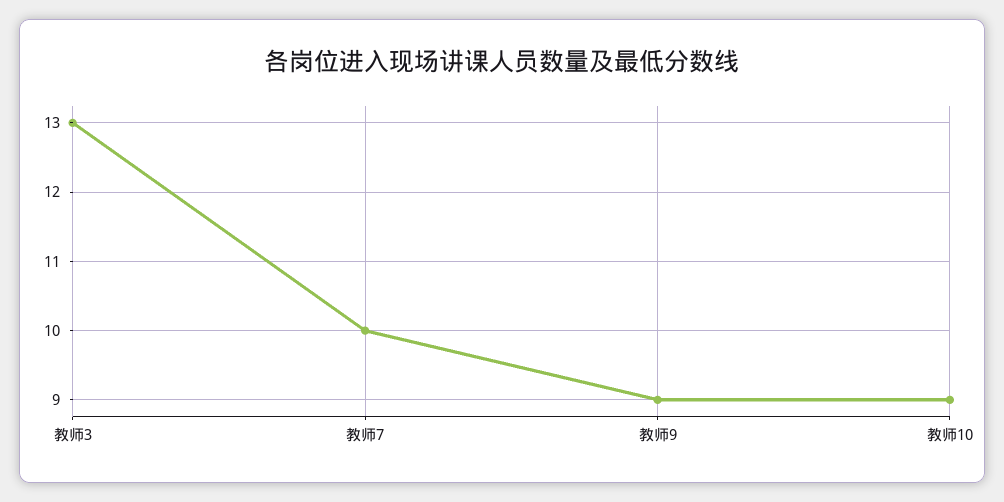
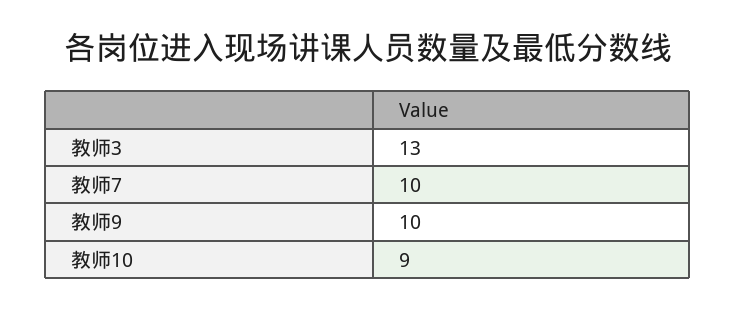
教师9: 9 -> 10

